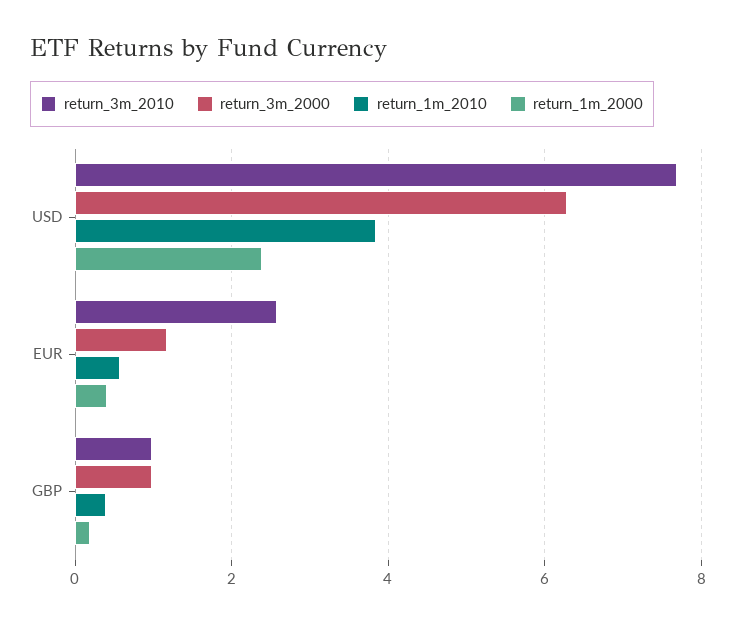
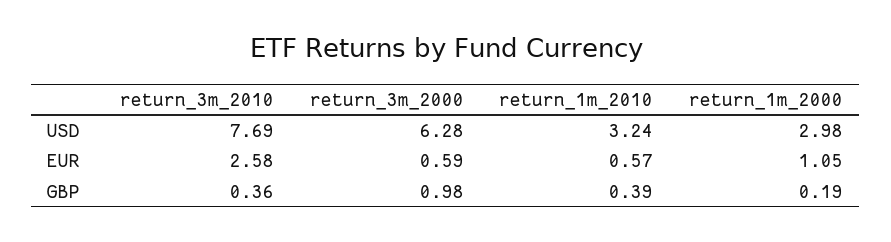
return_1m_2010, USD: 3.8 -> 3.24
return_1m_2000, USD: 2.4 -> 2.98
return_3m_2000, EUR: 1.2 -> 0.59
return_1m_2000, EUR: 0.4 -> 1.05
return_3m_2010, GBP: 1 -> 0.36

